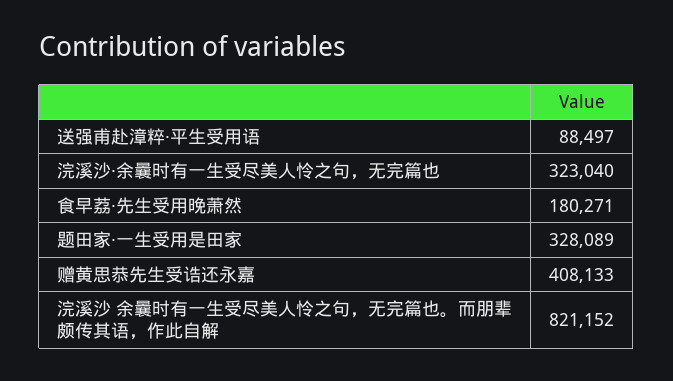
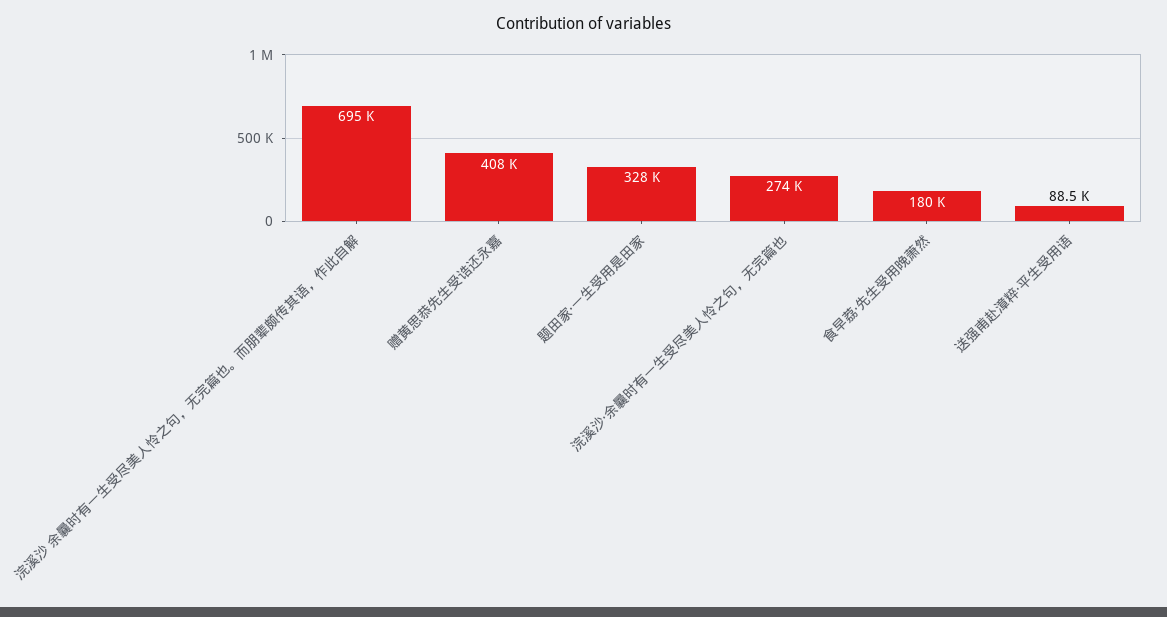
浣溪沙·余曩时有一生受尽美人怜之句，无完篇也: 323040 -> 274000
浣溪沙 余曩时有一生受尽美人怜之句，无完篇也。而朋辈颇传其语，作此自解: 821152 -> 695000

